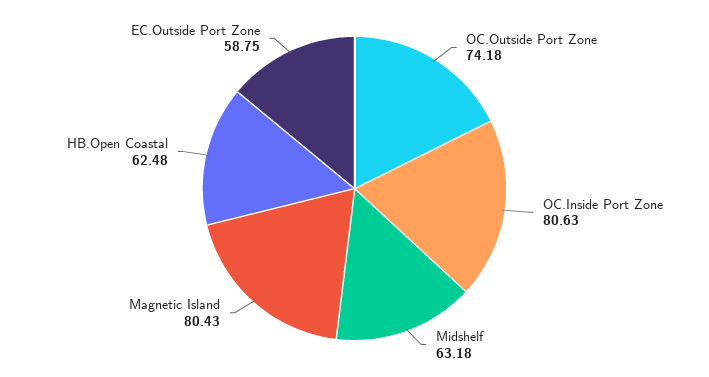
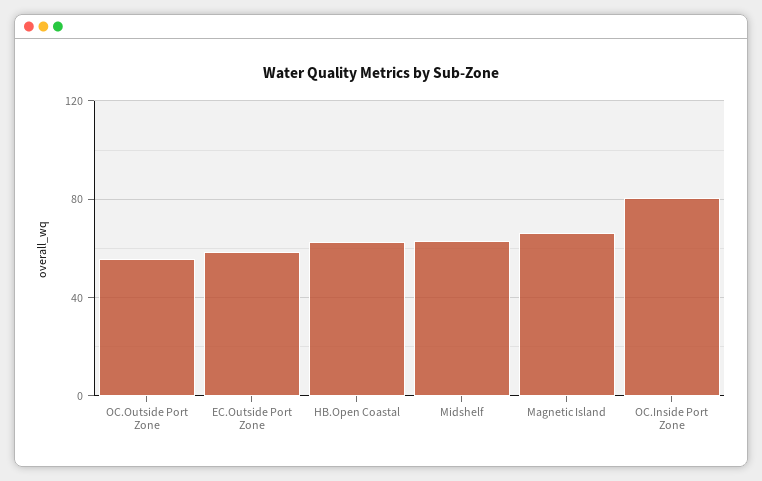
OC.Outside Port Zone: 74.18 -> 55
Magnetic Island: 80.43 -> 65

